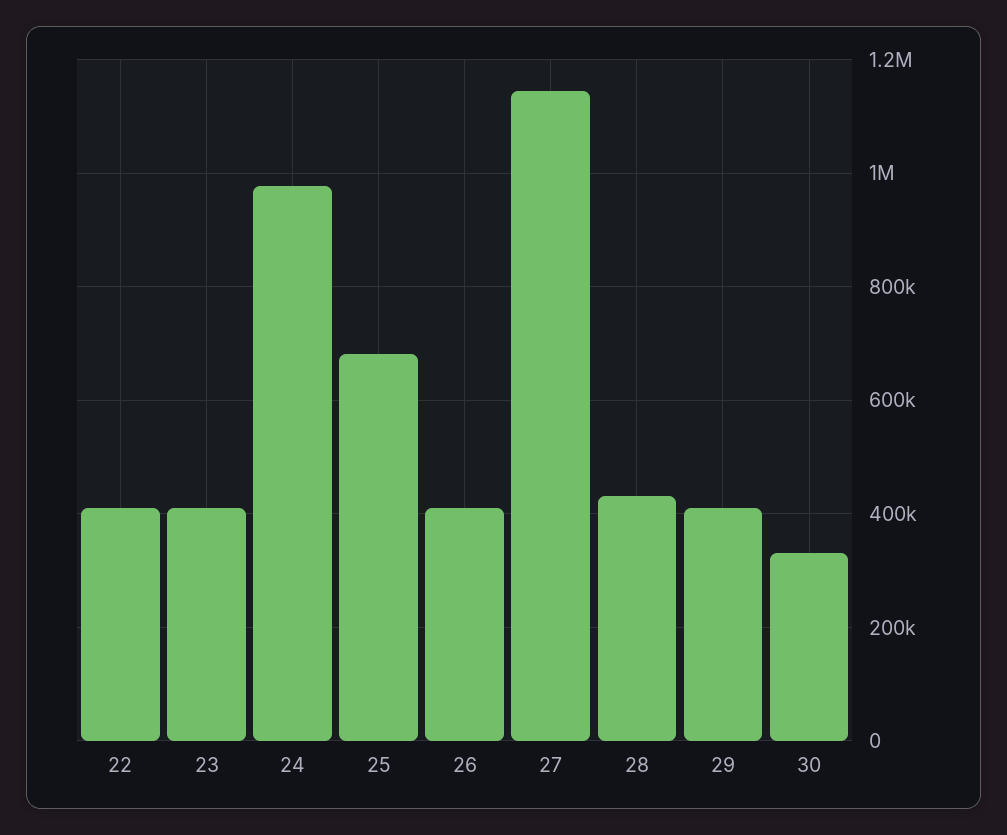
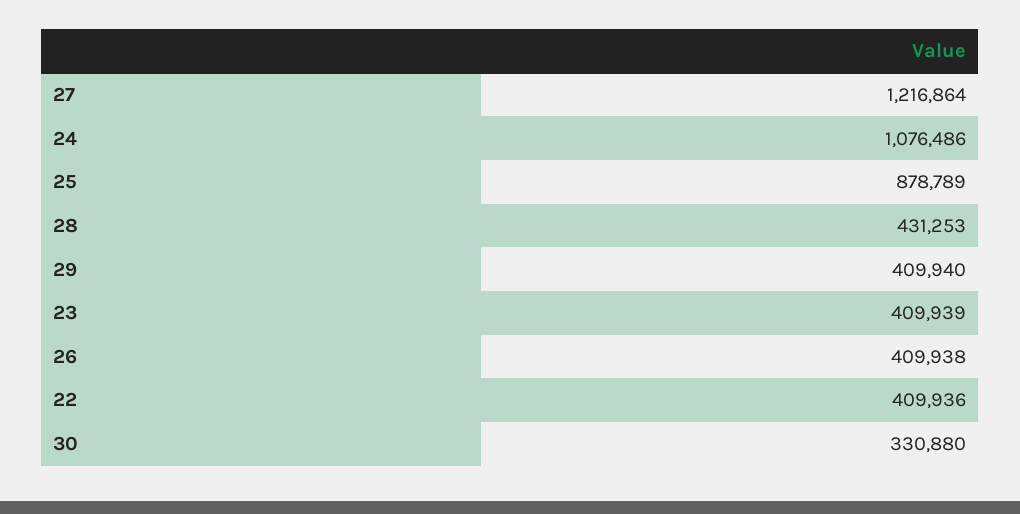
24: 980000 -> 1076486
25: 680000 -> 878789
27: 1140000 -> 1216864

